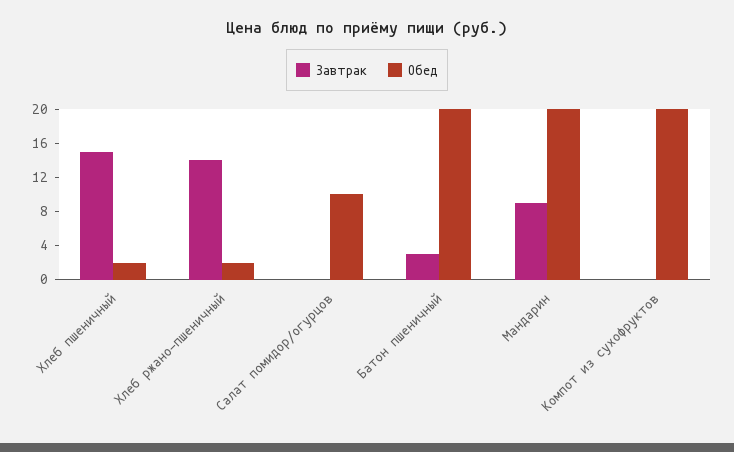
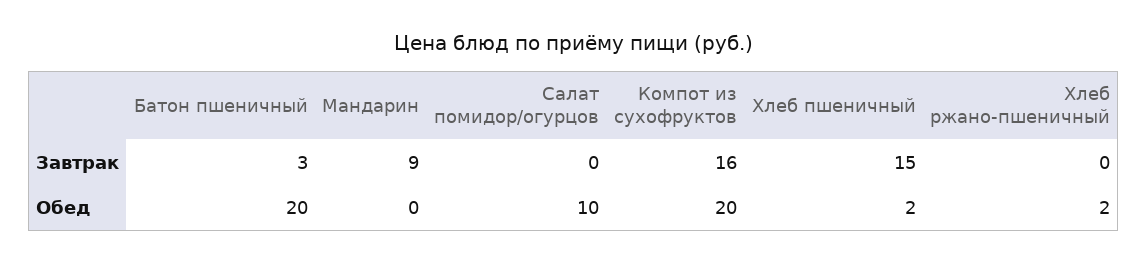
Завтрак, Хлеб ржано-пшеничный: 14 -> 0
Обед, Мандарин: 20 -> 0
Завтрак, Компот из сухофруктов: 0 -> 16

